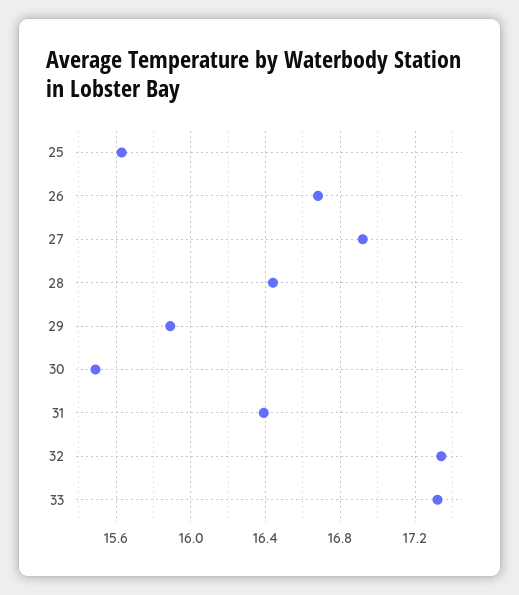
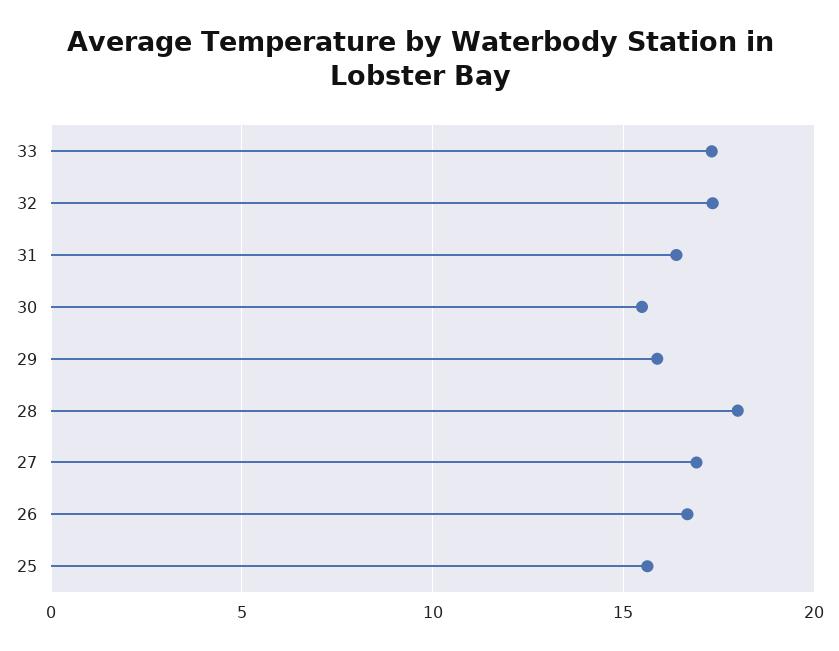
28: 16.45 -> 18

